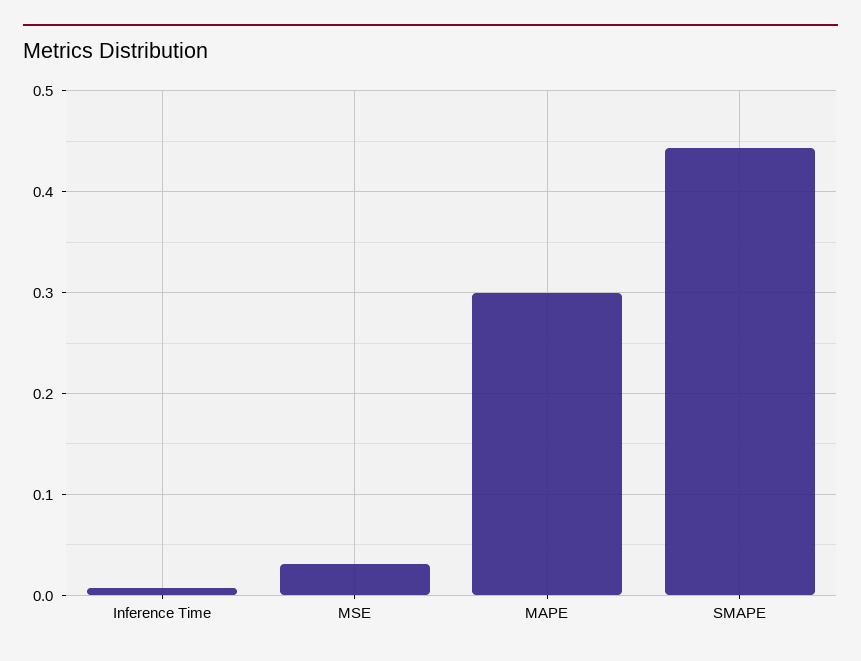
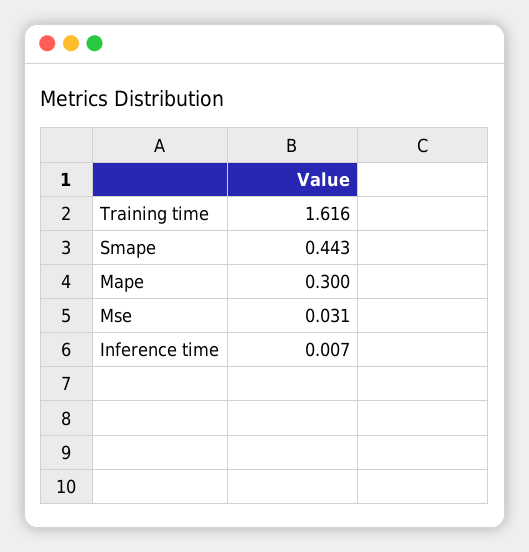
Training time: none -> 1.616

